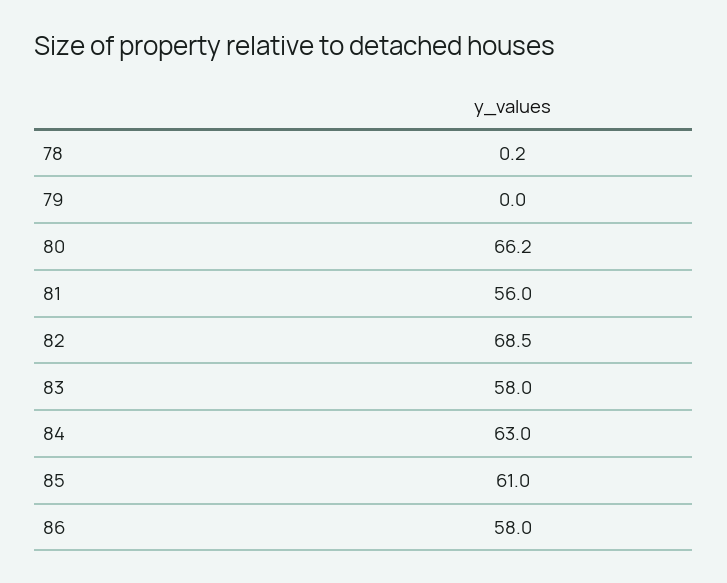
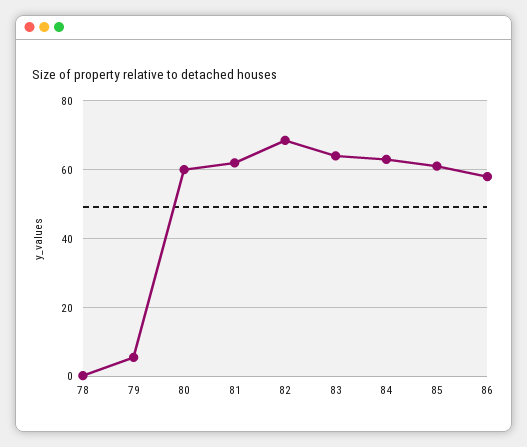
79: 0 -> 6
80: 66.2 -> 60
81: 56 -> 62
83: 58 -> 64

